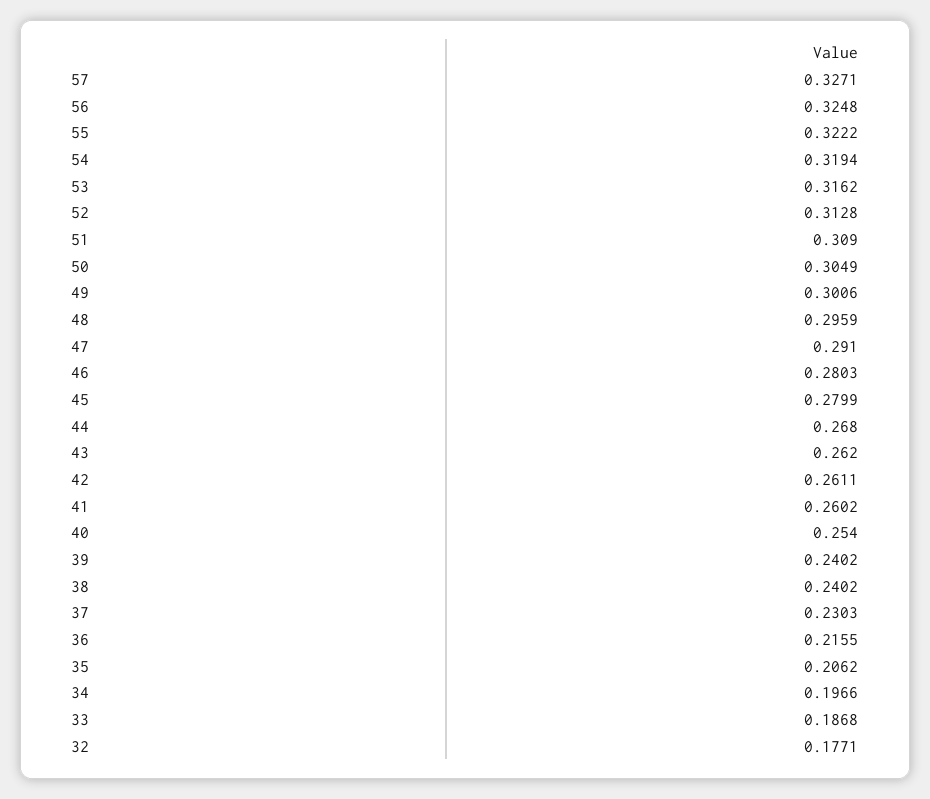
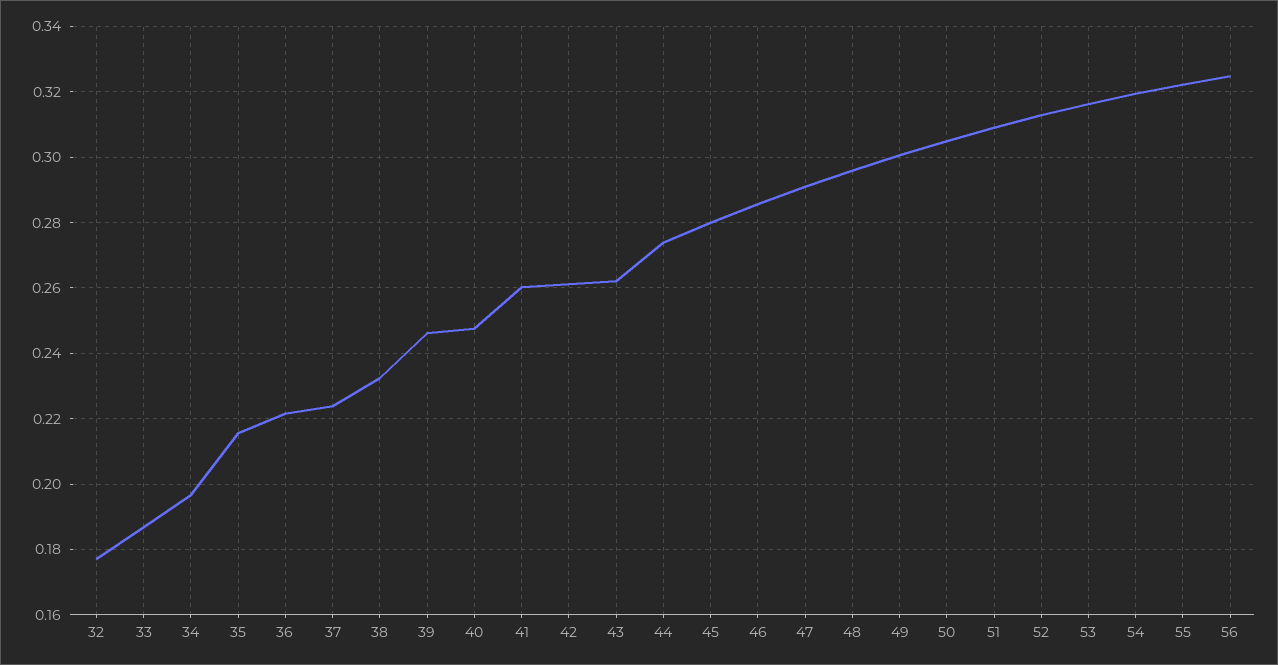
57: 0.3271 -> none
46: 0.2803 -> 0.286
44: 0.268 -> 0.274
40: 0.254 -> 0.248
39: 0.2402 -> 0.246
38: 0.2402 -> 0.232
37: 0.2303 -> 0.224
36: 0.2155 -> 0.222
35: 0.2062 -> 0.216

